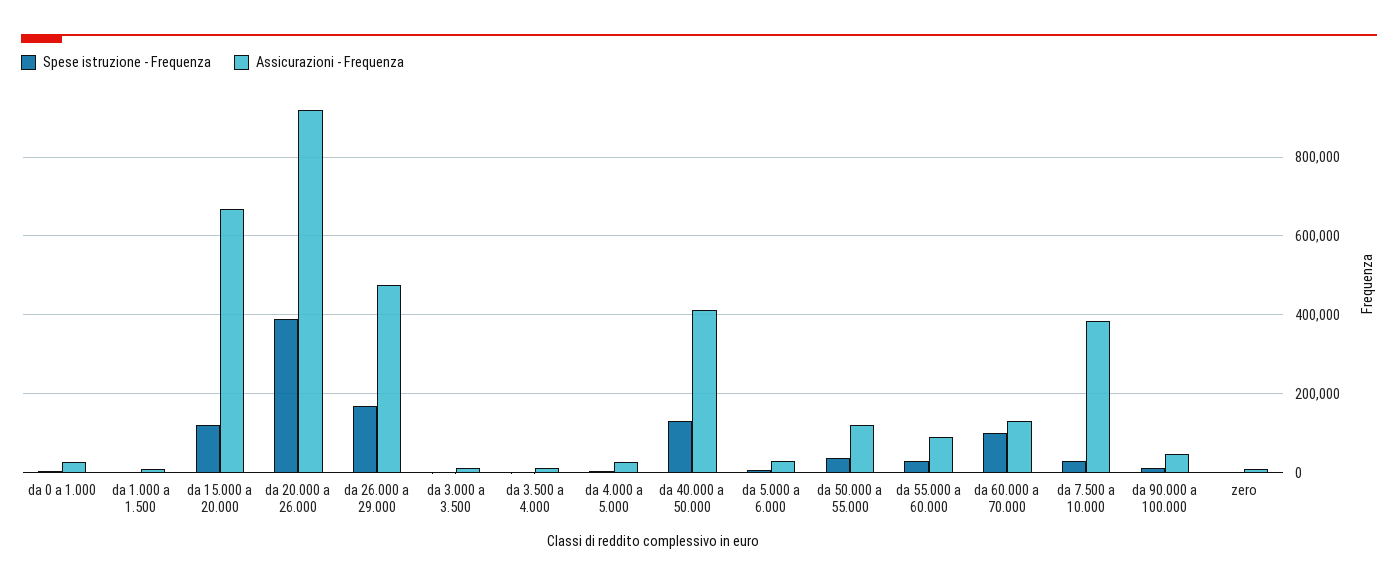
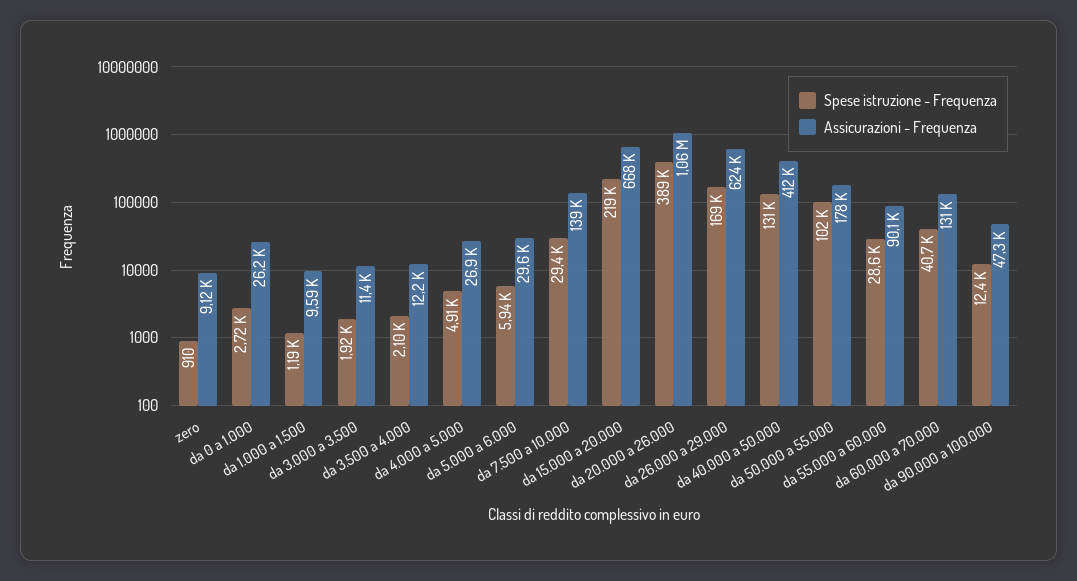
Spese istruzione - Frequenza, da 15.000 a 20.000: 120000 -> 219000
Assicurazioni - Frequenza, da 20.000 a 26.000: 920000 -> 1060000
Assicurazioni - Frequenza, da 26.000 a 29.000: 480000 -> 624000
Spese istruzione - Frequenza, da 50.000 a 55.000: 40000 -> 102000
Assicurazioni - Frequenza, da 50.000 a 55.000: 120000 -> 178000
Spese istruzione - Frequenza, da 60.000 a 70.000: 100000 -> 40700
Assicurazioni - Frequenza, da 7.500 a 10.000: 380000 -> 139000

